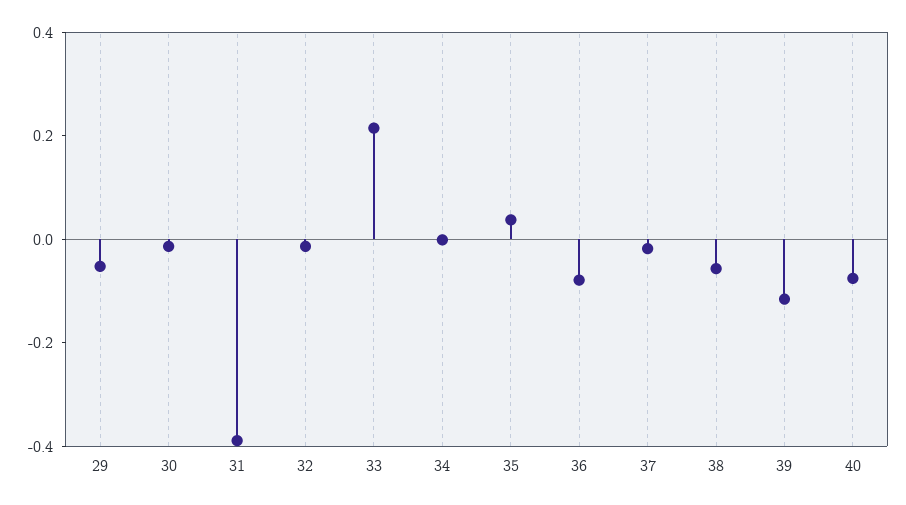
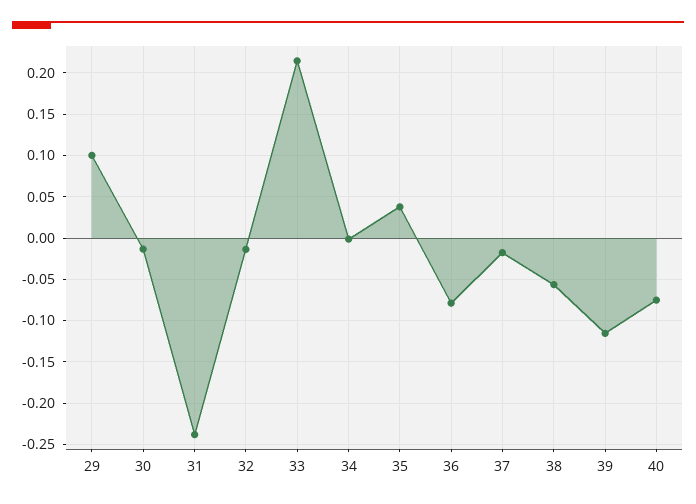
29: -0.05 -> 0.1
31: -0.4 -> -0.24

